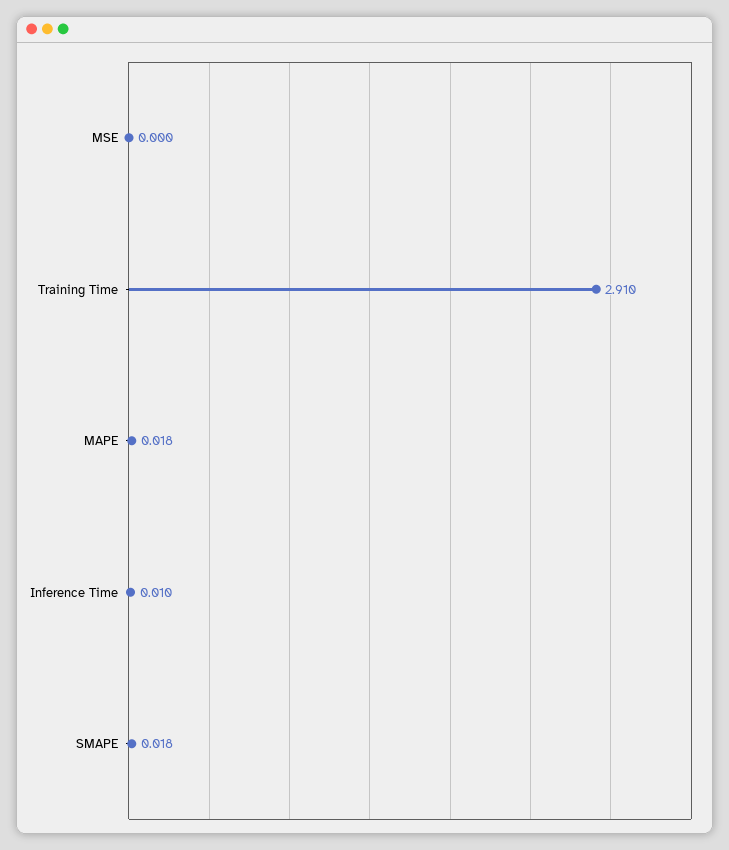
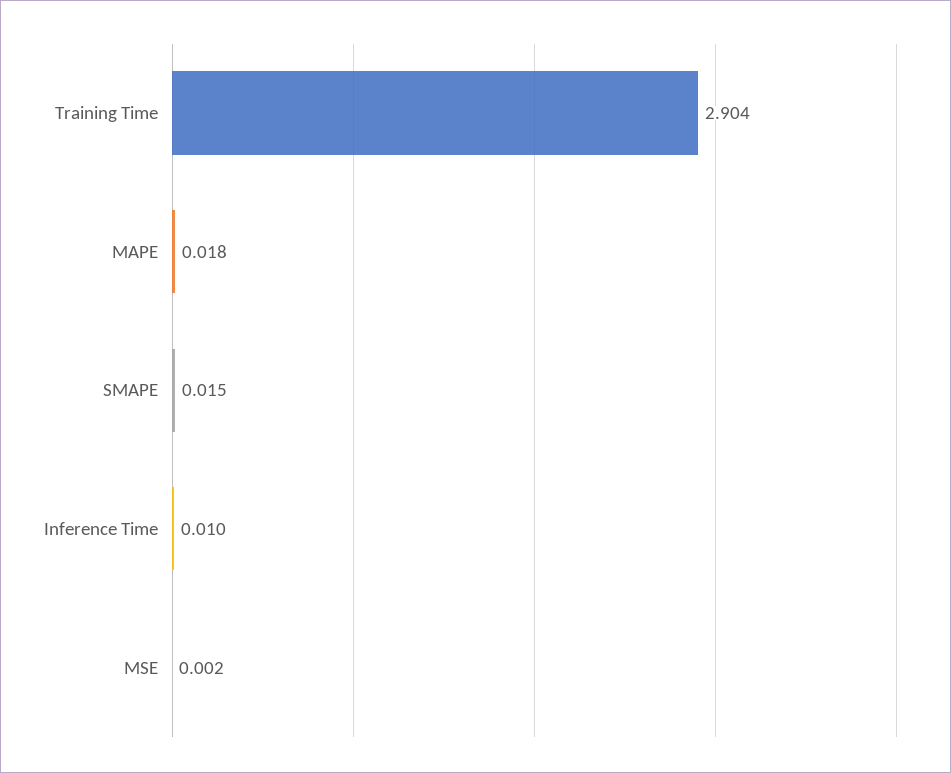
MSE: 0 -> 0.002
Training Time: 2.91 -> 2.904
SMAPE: 0.018 -> 0.015

